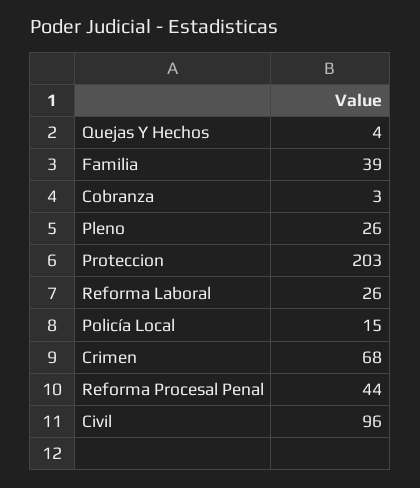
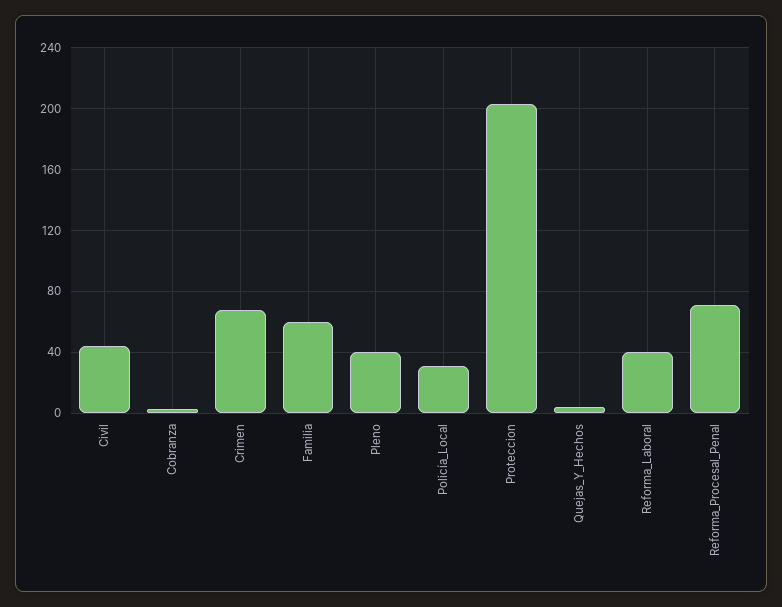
Familia: 39 -> 60
Pleno: 26 -> 40
Reforma Laboral: 26 -> 40
Policía Local: 15 -> 30
Reforma Procesal Penal: 44 -> 70
Civil: 96 -> 45

